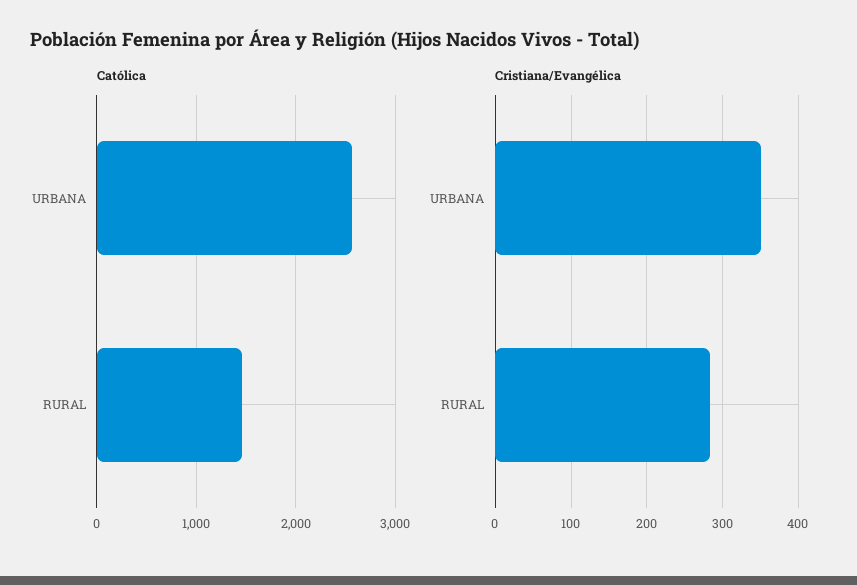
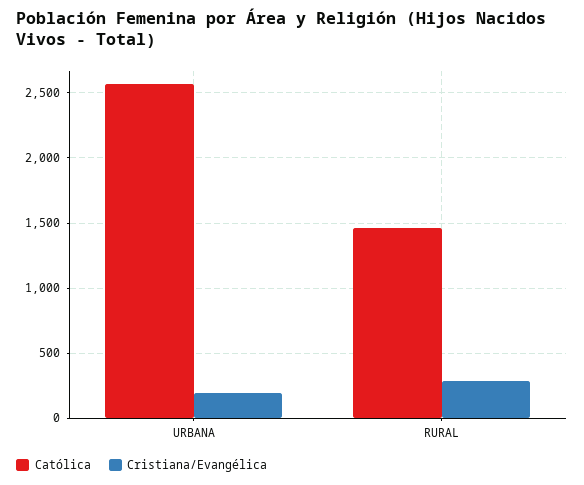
Cristiana/Evangélica, URBANA: 350 -> 200

